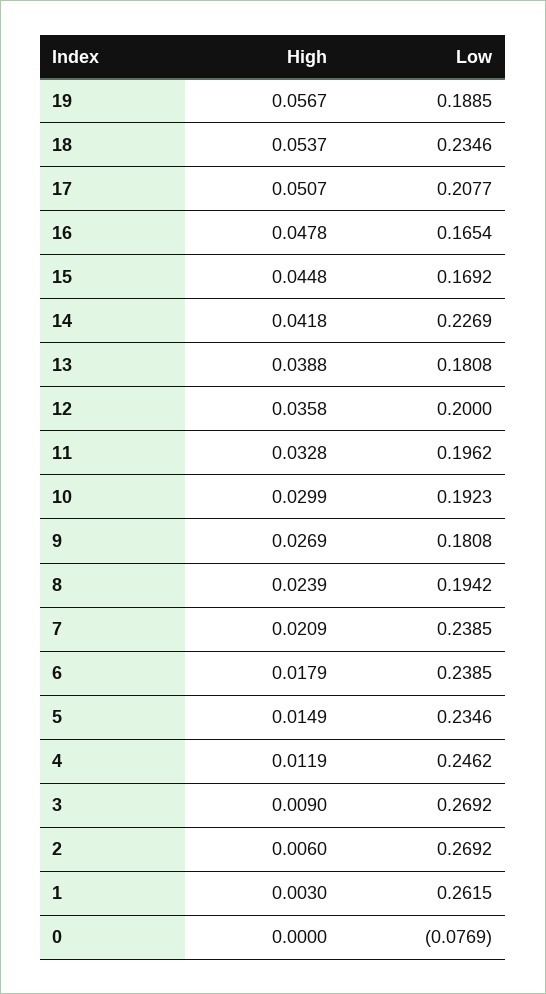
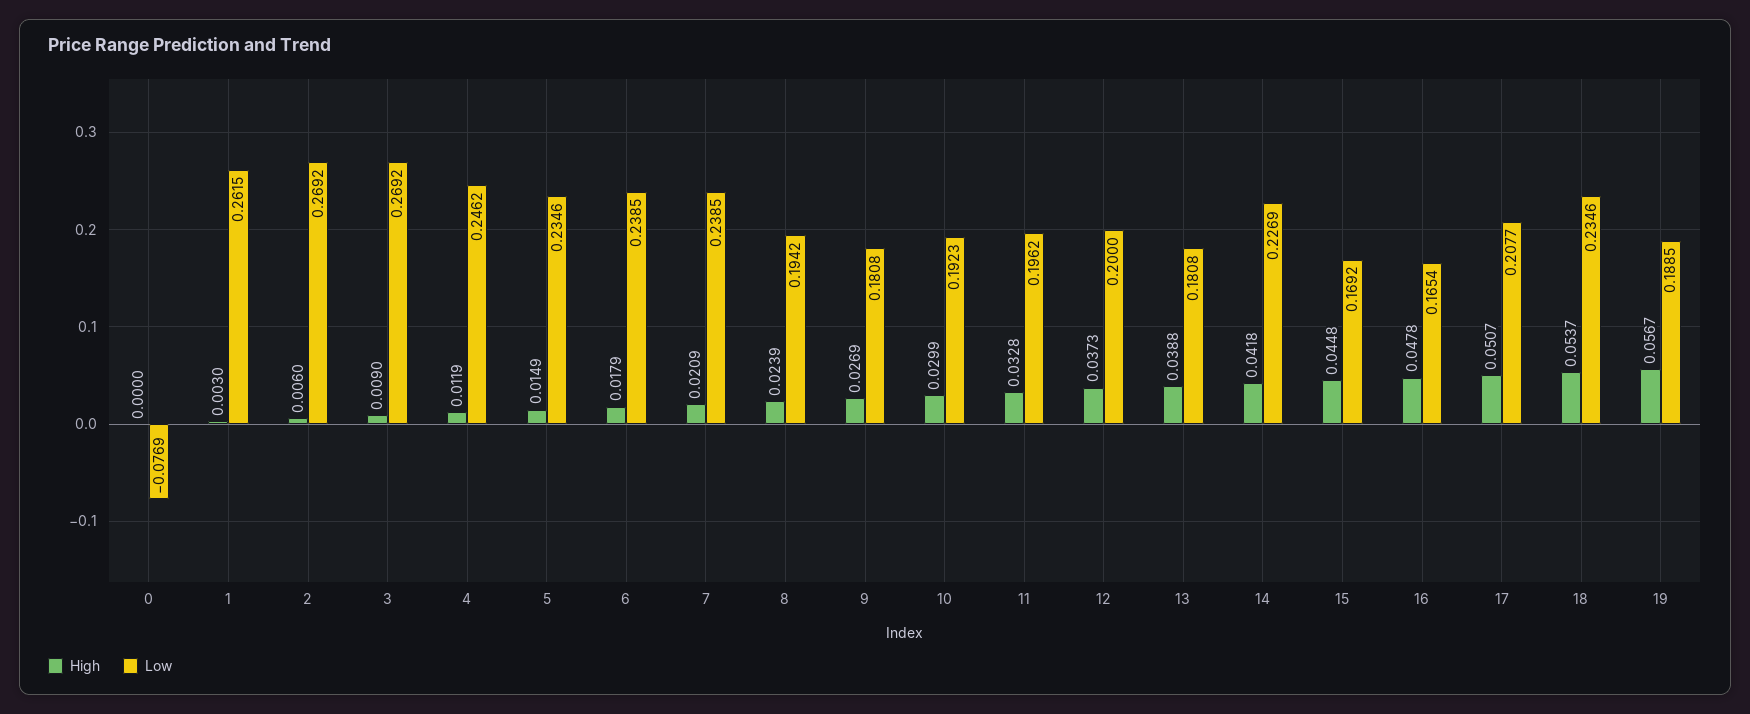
High, 12: 0.0358 -> 0.0373

